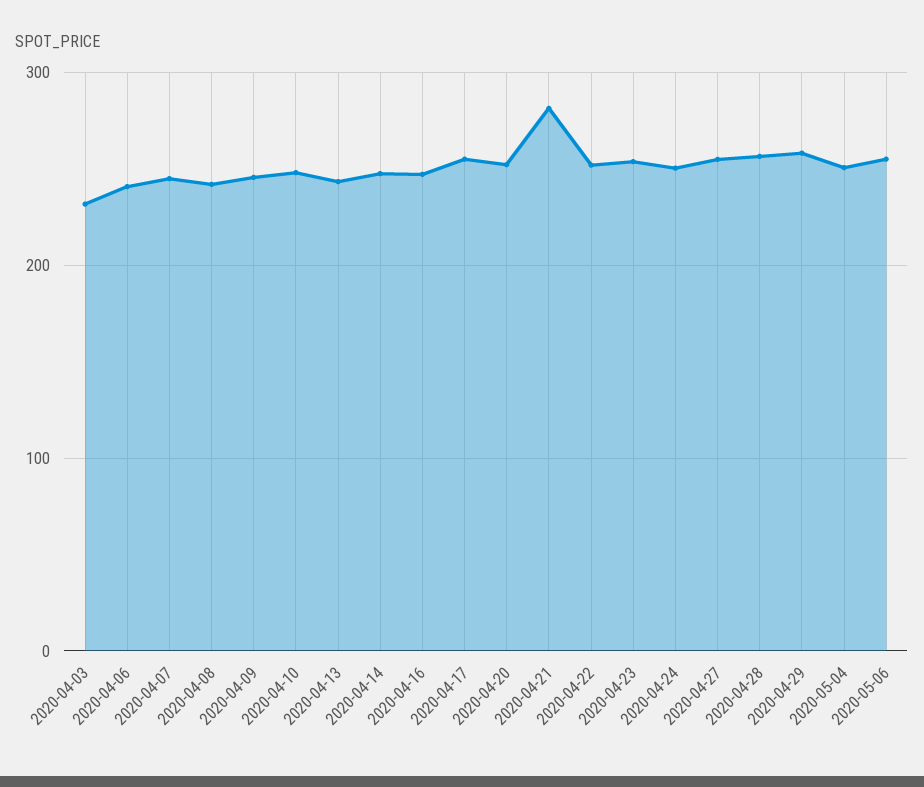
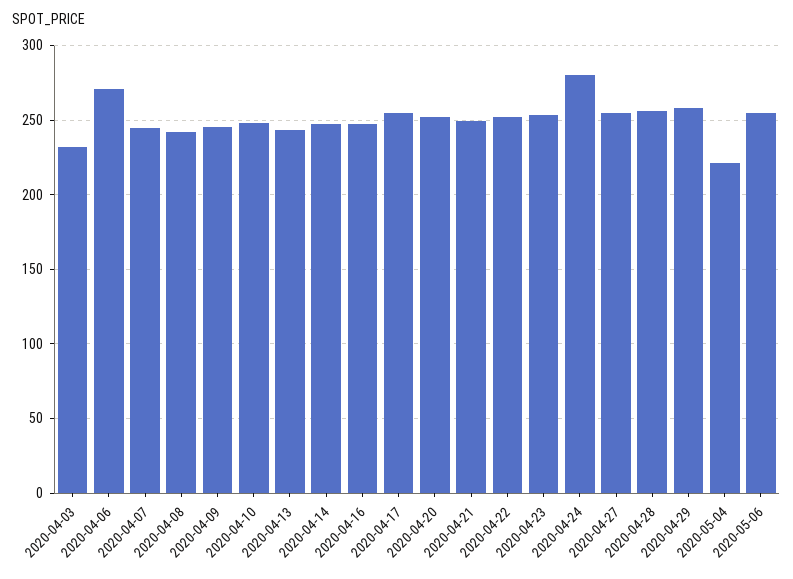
2020-04-06: 240 -> 270
2020-04-21: 280 -> 250
2020-04-24: 250 -> 280
2020-05-04: 250 -> 220

